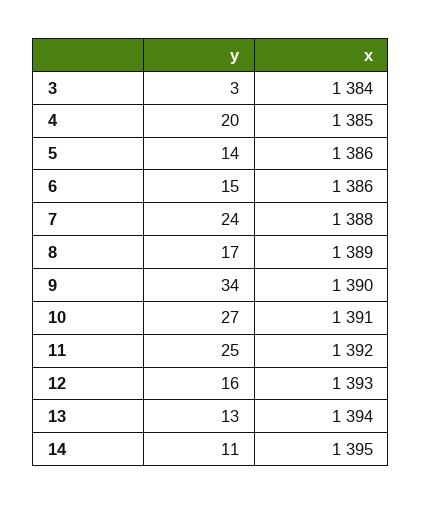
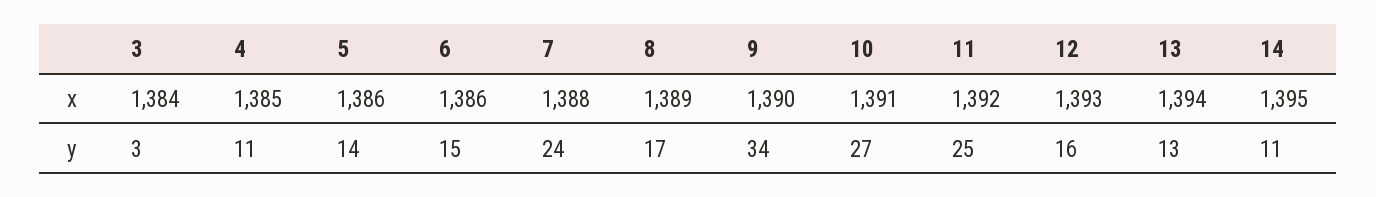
y, 4: 20 -> 11

